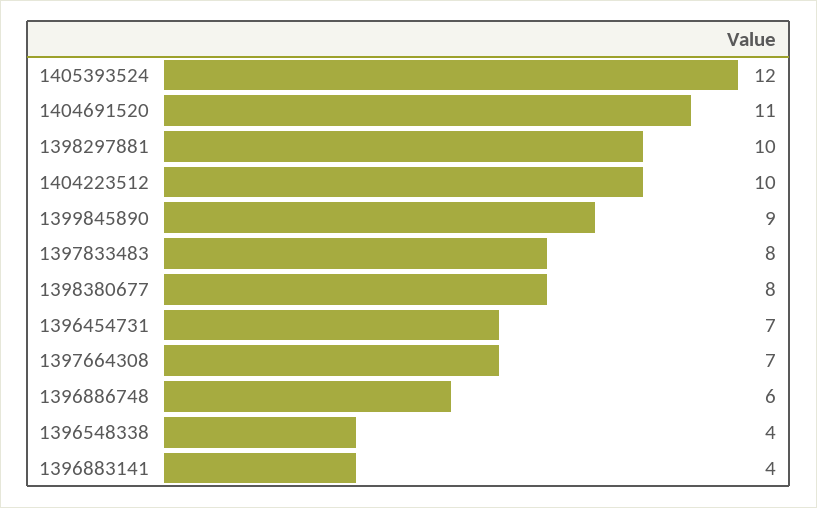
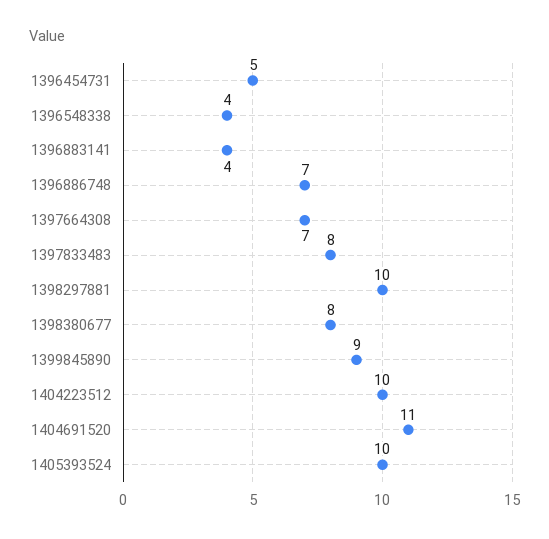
1405393524: 12 -> 10
1396454731: 7 -> 5
1396886748: 6 -> 7

